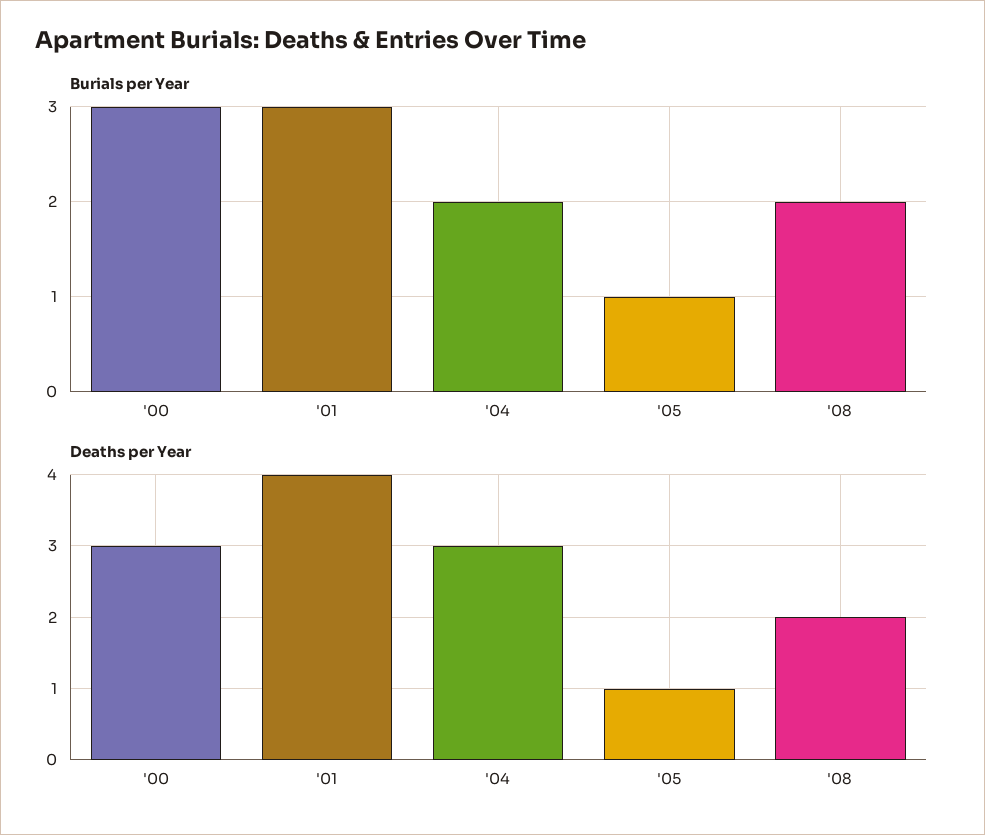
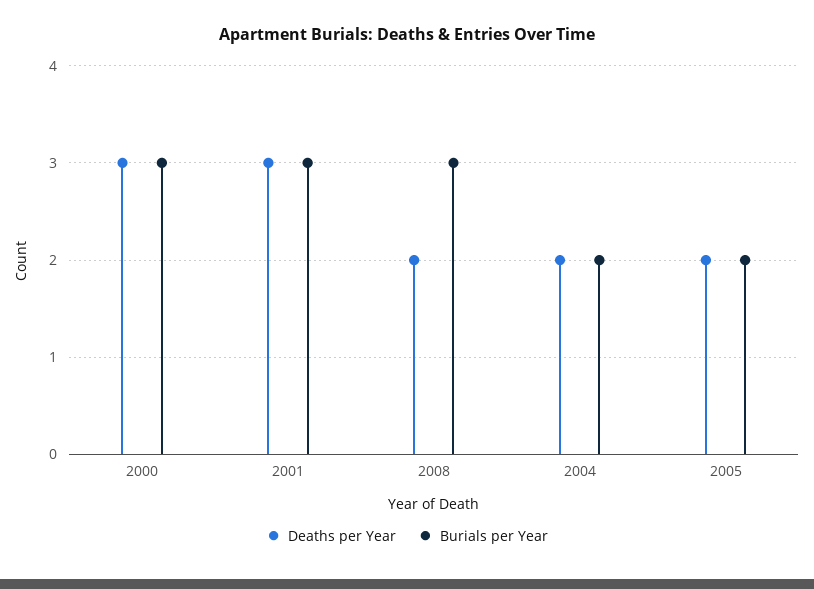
Burials per Year, '05: 1 -> 2
Burials per Year, '08: 2 -> 3
Deaths per Year, '01: 4 -> 3
Deaths per Year, '04: 3 -> 2
Deaths per Year, '05: 1 -> 2

